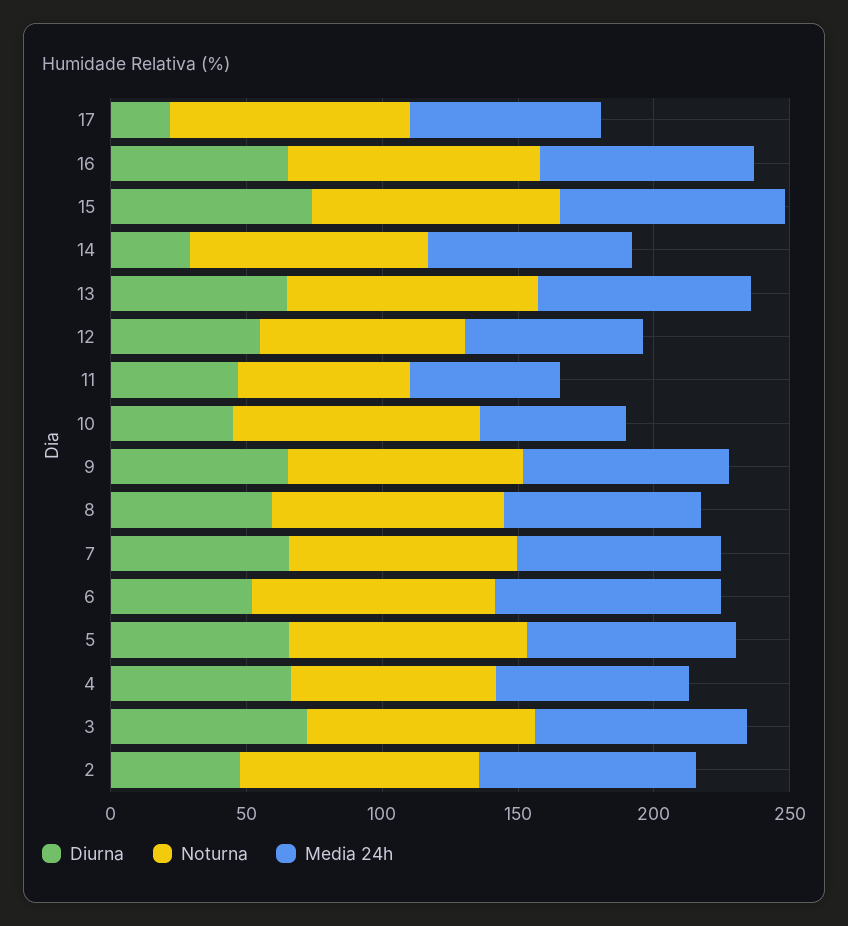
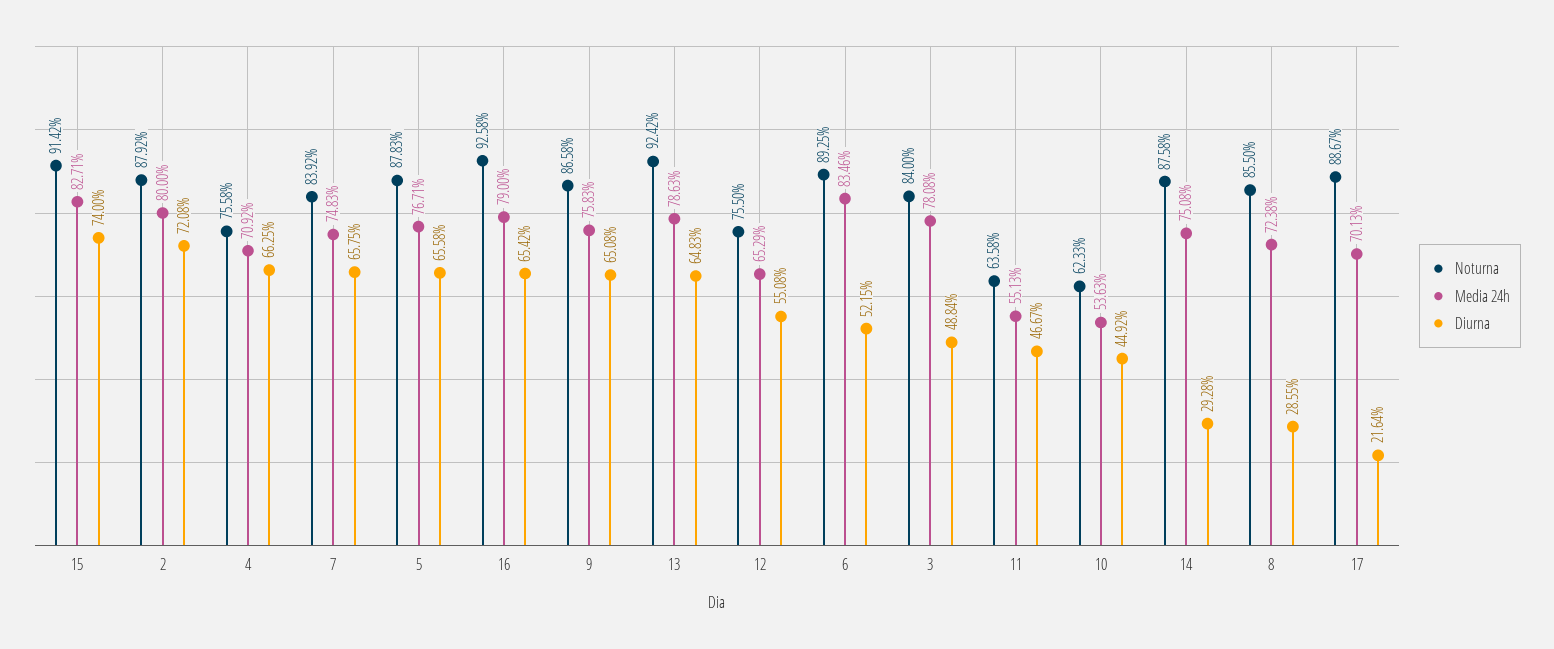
Noturna, 10: 90 -> 62.33
Diurna, 8: 60 -> 28.55
Diurna, 3: 70 -> 48.84
Diurna, 2: 50 -> 72.08

